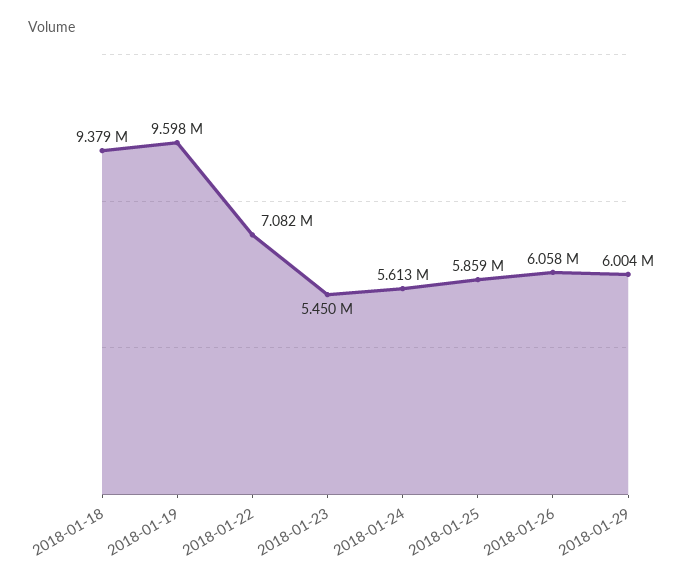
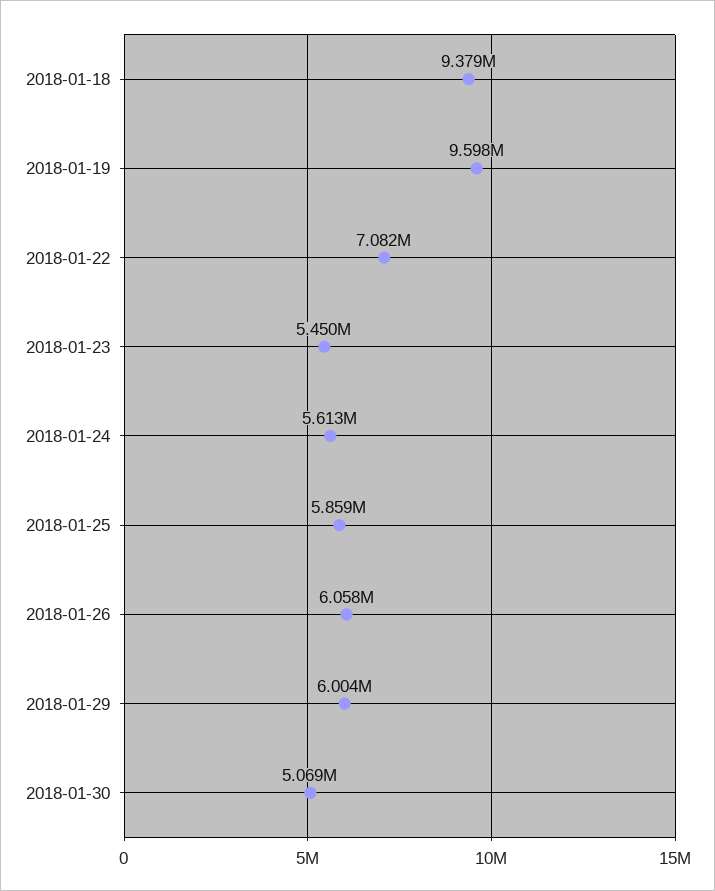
2018-01-30: none -> 5069000

